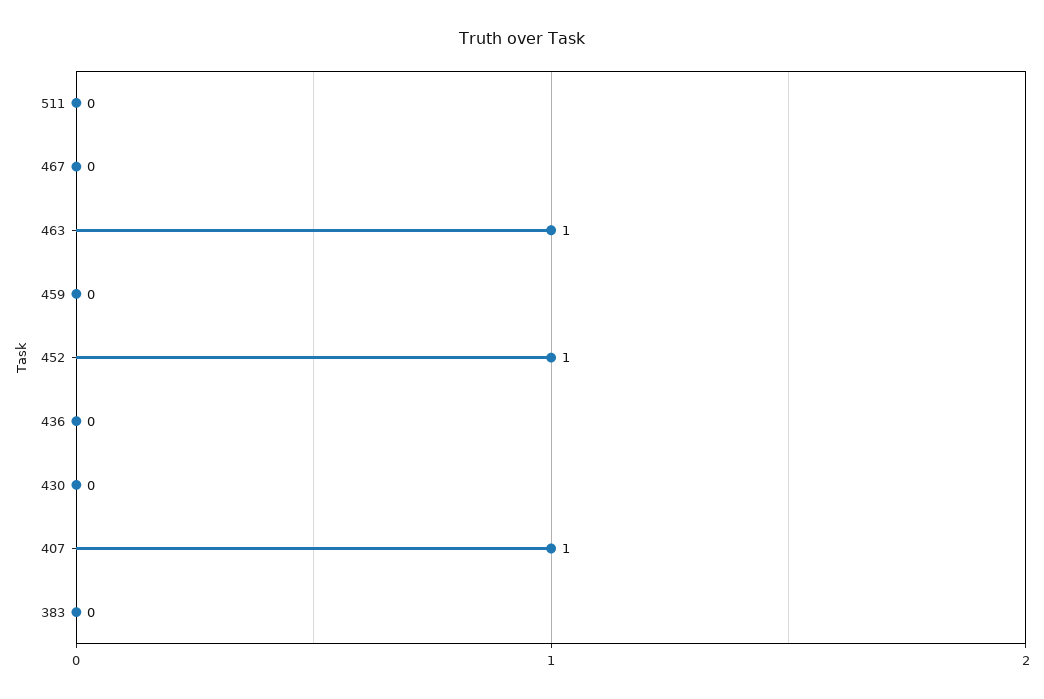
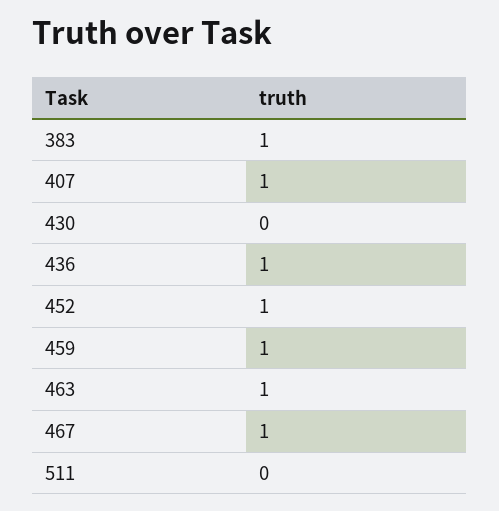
467: 0 -> 1
459: 0 -> 1
436: 0 -> 1
383: 0 -> 1

